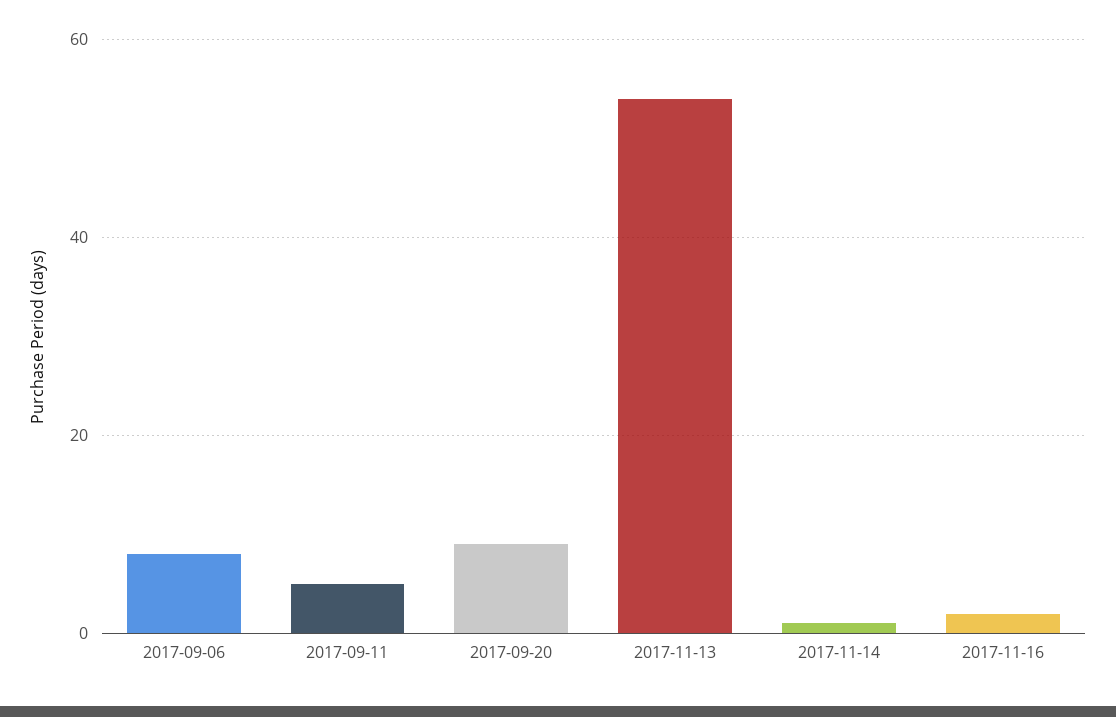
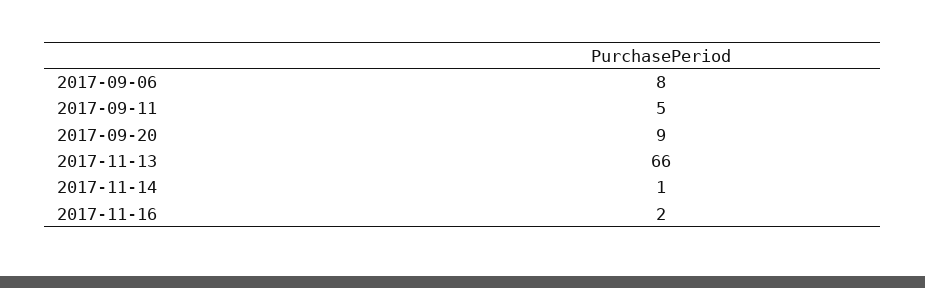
2017-11-13: 55 -> 66

